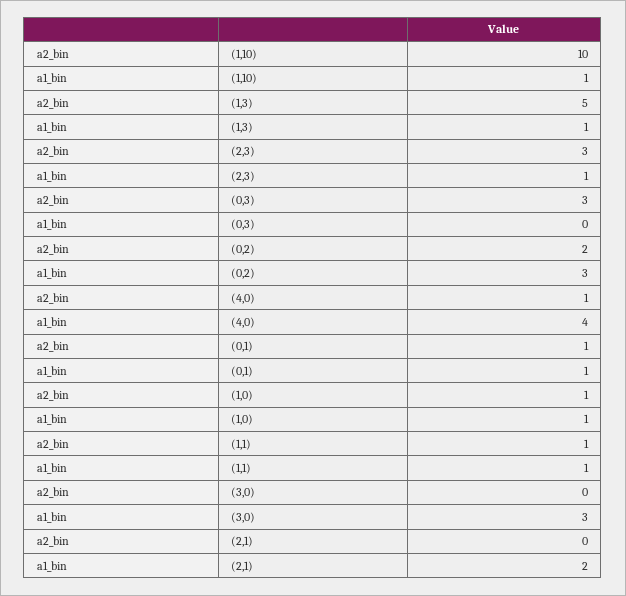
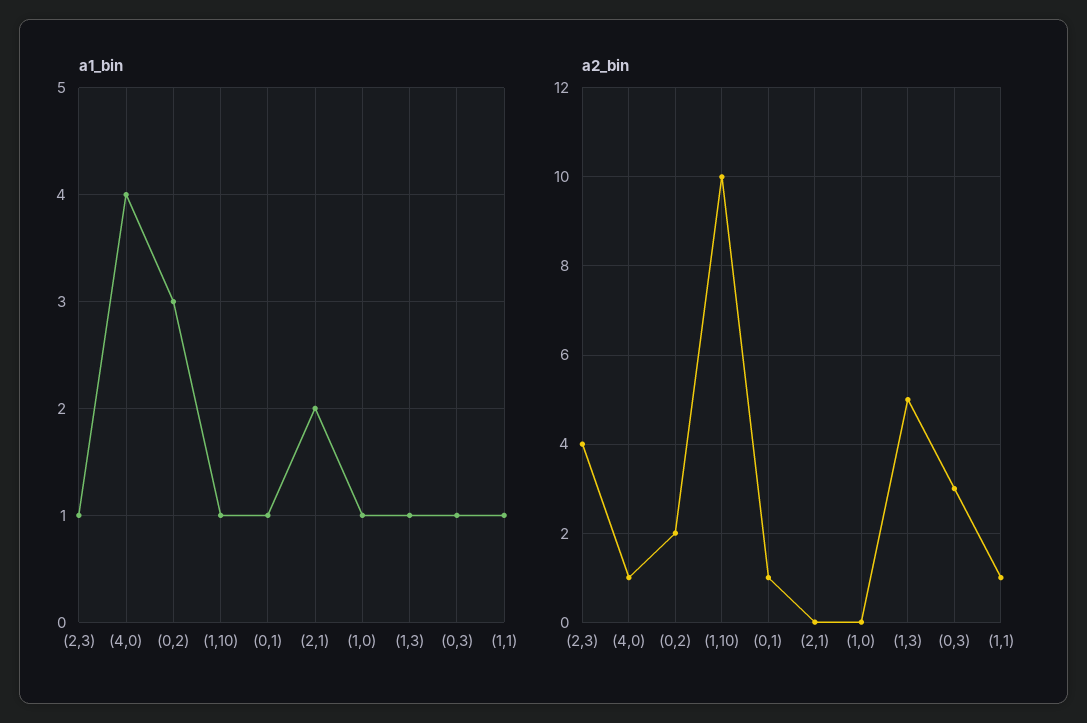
a2_bin, (2,3): 3 -> 4
a1_bin, (0,3): 0 -> 1
a2_bin, (1,0): 1 -> 0
a2_bin, (3,0): 0 -> none
a1_bin, (3,0): 3 -> none

